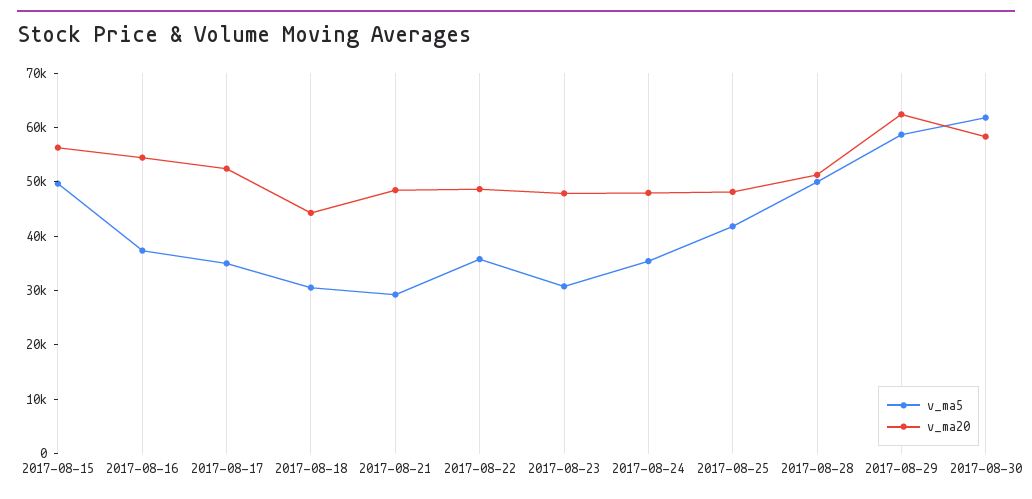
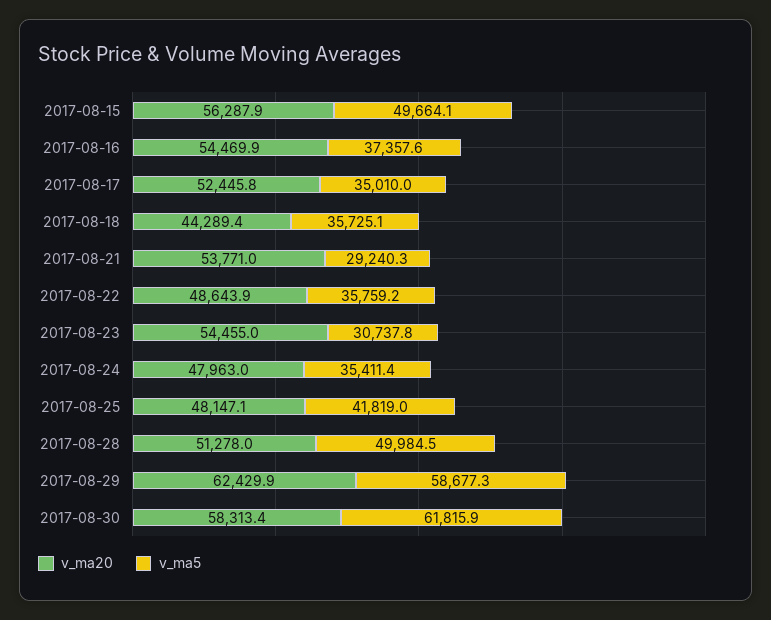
v_ma5, 2017-08-18: 30000 -> 35725.1
v_ma20, 2017-08-21: 48000 -> 53771
v_ma20, 2017-08-23: 48000 -> 54455

